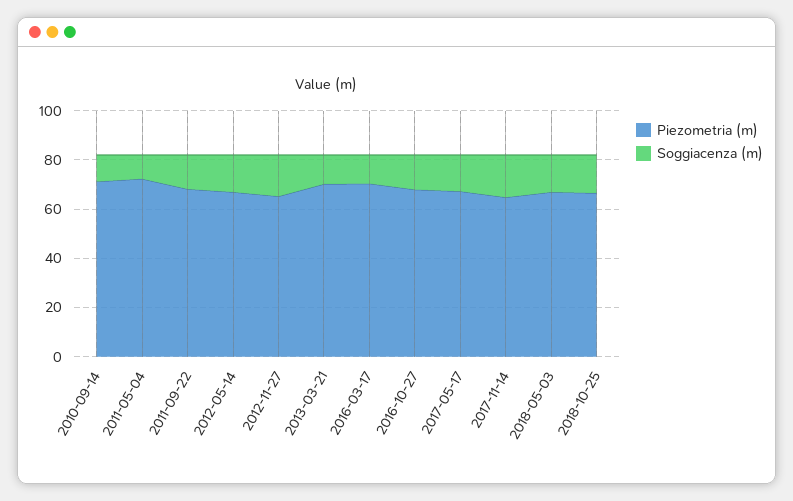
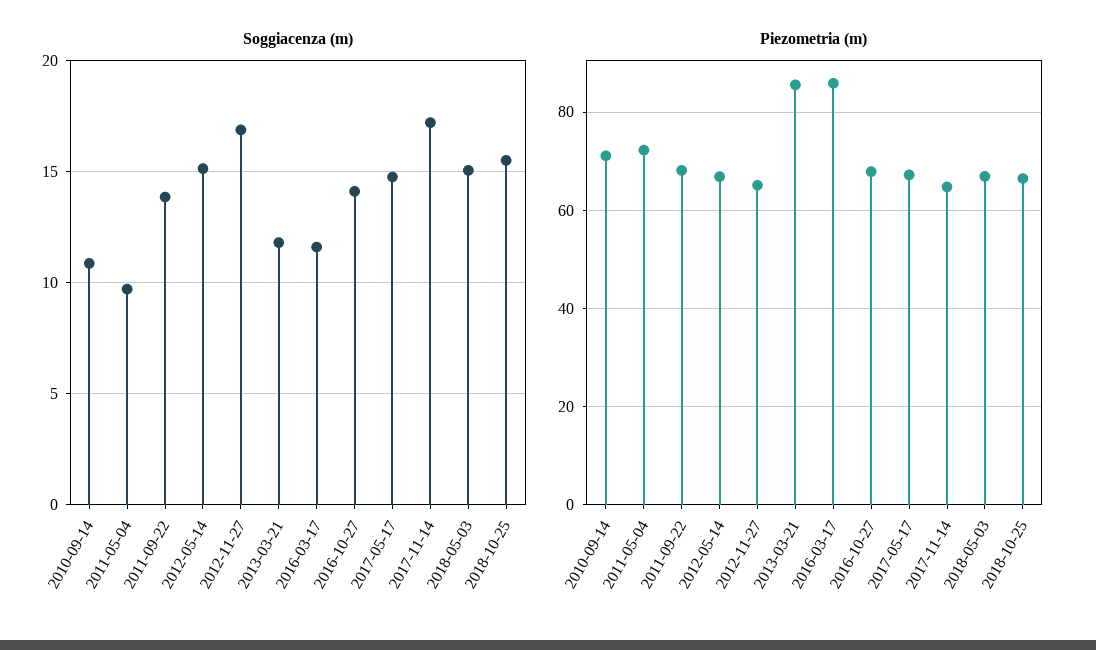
Piezometria (m), 2013-03-21: 70 -> 86
Piezometria (m), 2016-03-17: 70 -> 86

